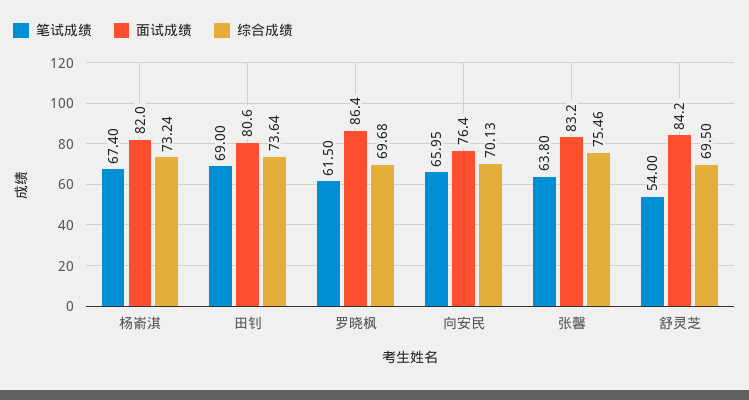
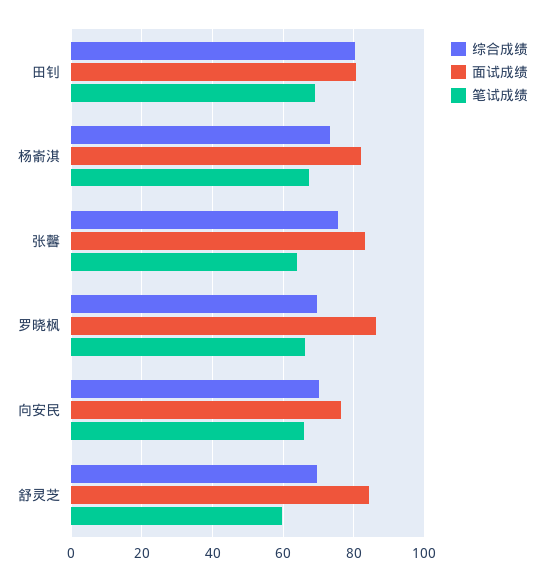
综合成绩, 田钊: 73.64 -> 80
笔试成绩, 罗晓枫: 61.5 -> 66
笔试成绩, 舒灵芝: 54 -> 60

